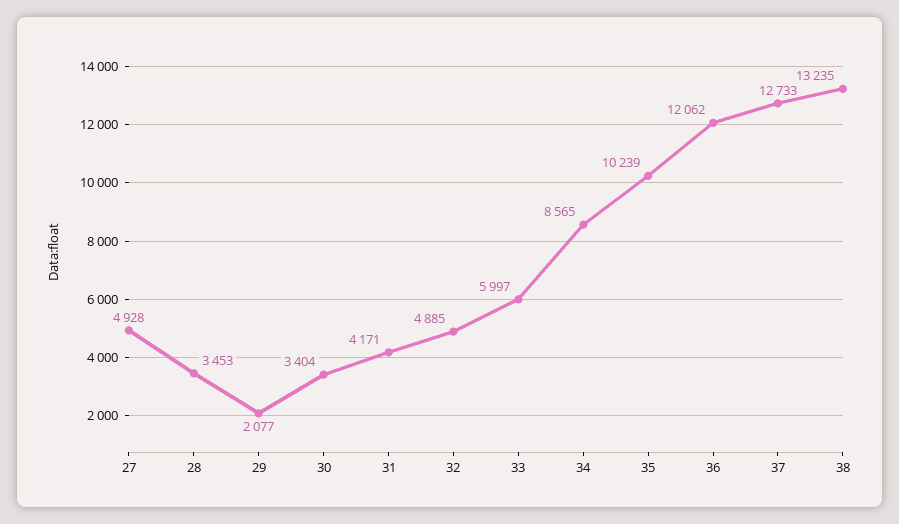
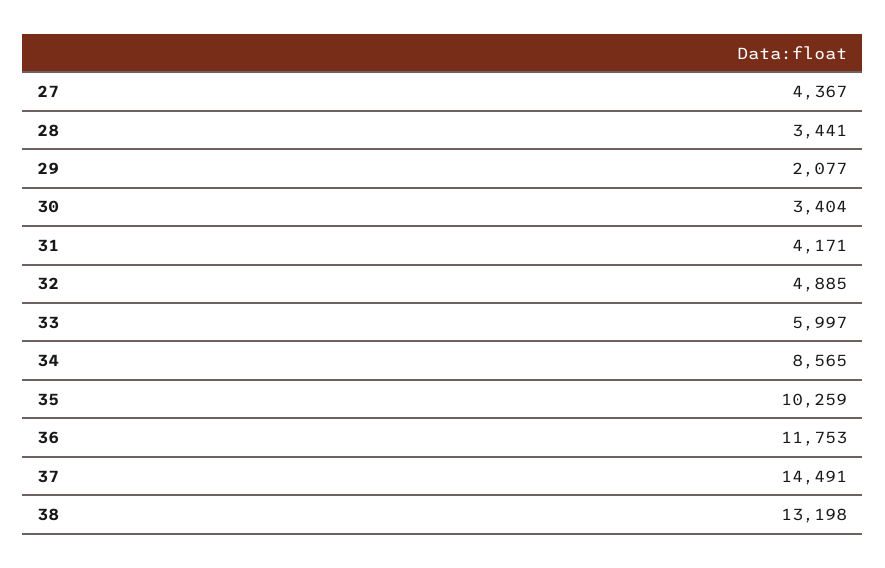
27: 4928 -> 4367
28: 3453 -> 3441
35: 10239 -> 10259
36: 12062 -> 11753
37: 12733 -> 14491
38: 13235 -> 13198

